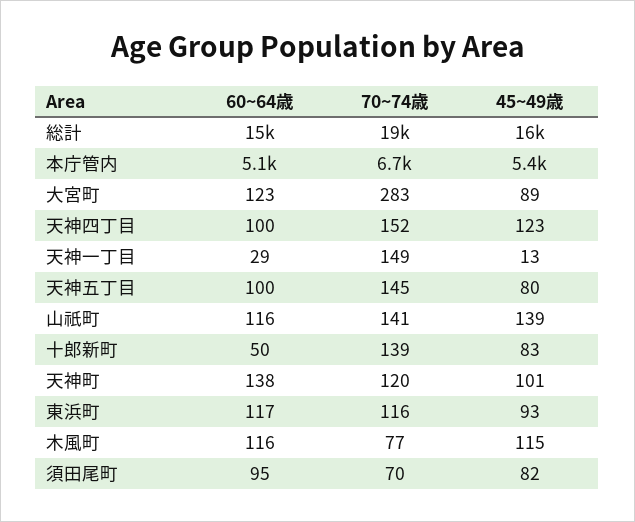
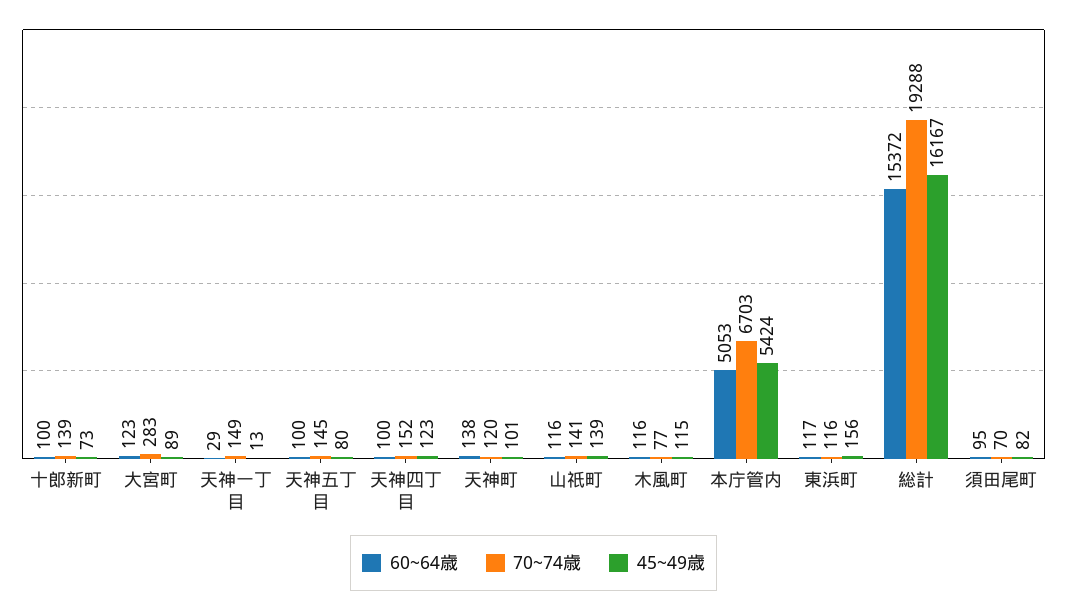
60~64歳, 十郎新町: 50 -> 100
45~49歳, 十郎新町: 83 -> 73
45~49歳, 東浜町: 93 -> 156

